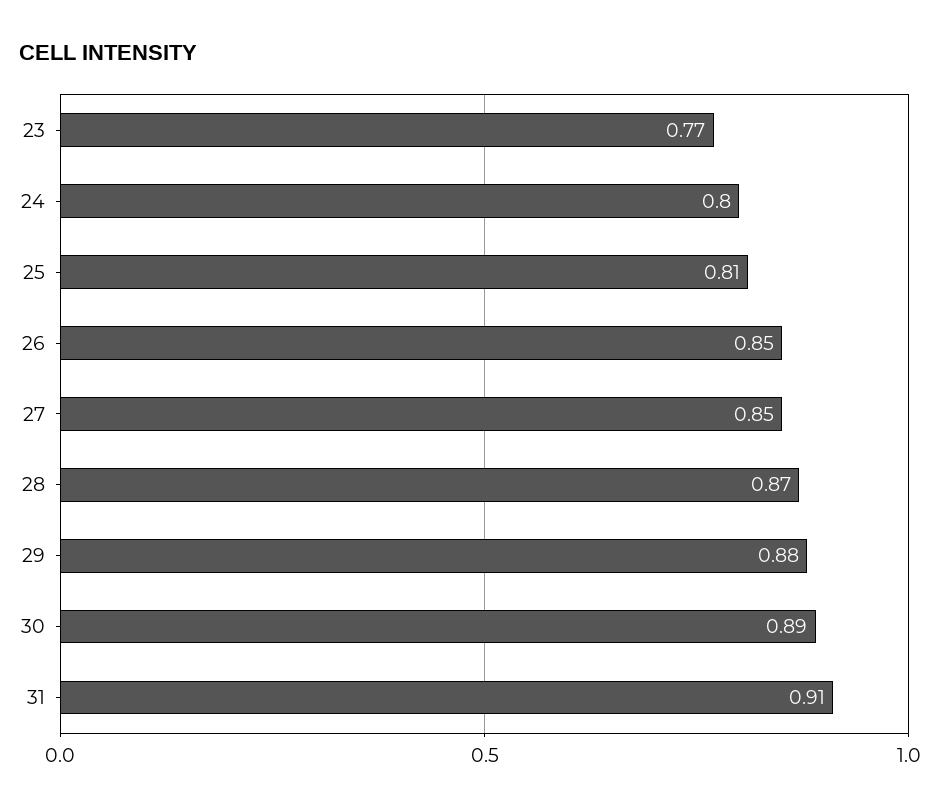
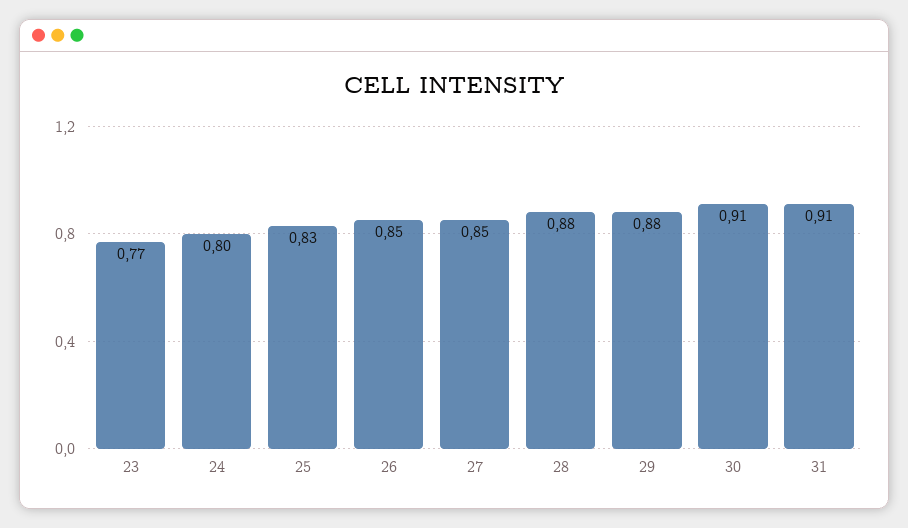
25: 0.81 -> 0.83
28: 0.87 -> 0.88
30: 0.89 -> 0.91

